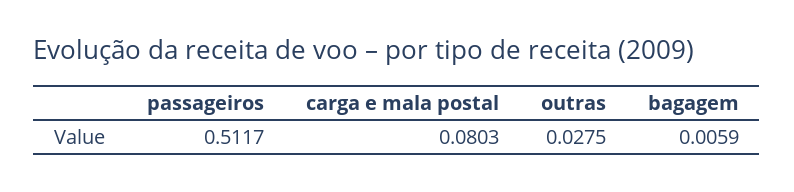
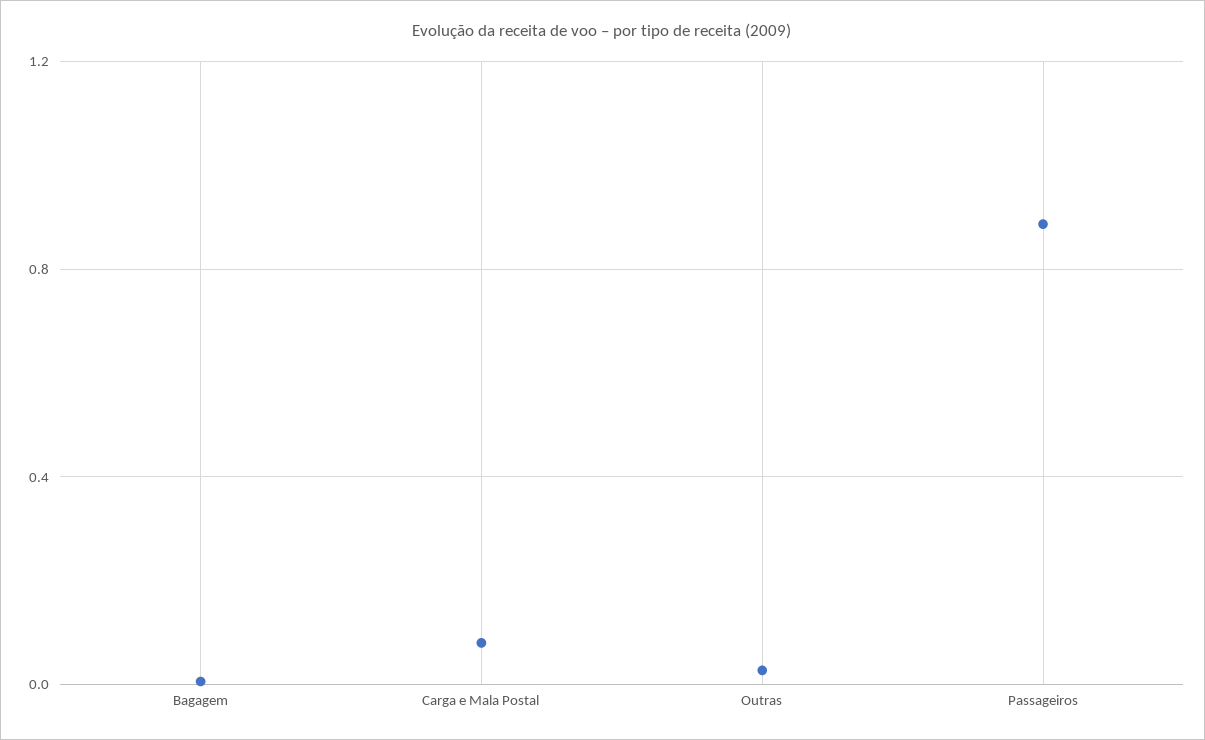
passageiros: 0.5117 -> 0.9

